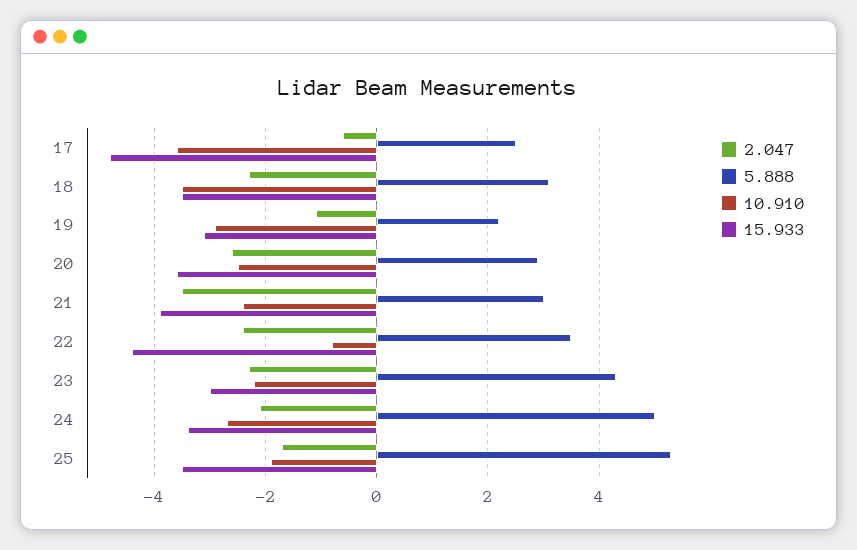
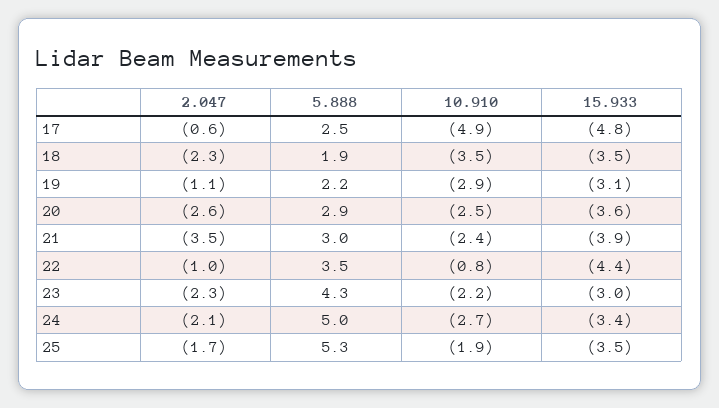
10.910, 17: -3.5 -> -4.9
5.888, 18: 3 -> 1.9
2.047, 22: -2.5 -> -1

